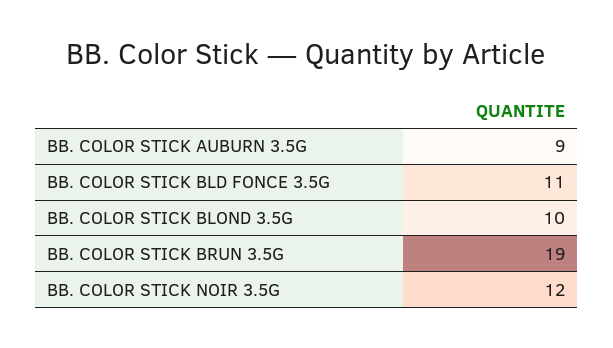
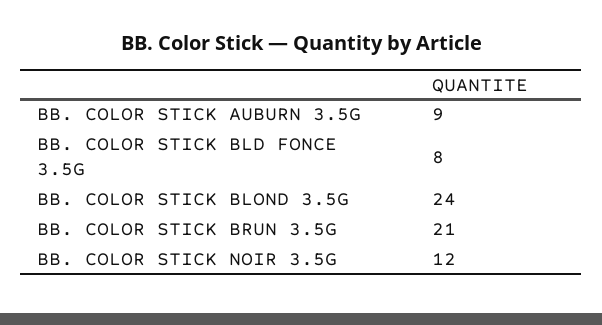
BB. COLOR STICK BLD FONCE 3.5G: 11 -> 8
BB. COLOR STICK BLOND 3.5G: 10 -> 24
BB. COLOR STICK BRUN 3.5G: 19 -> 21

